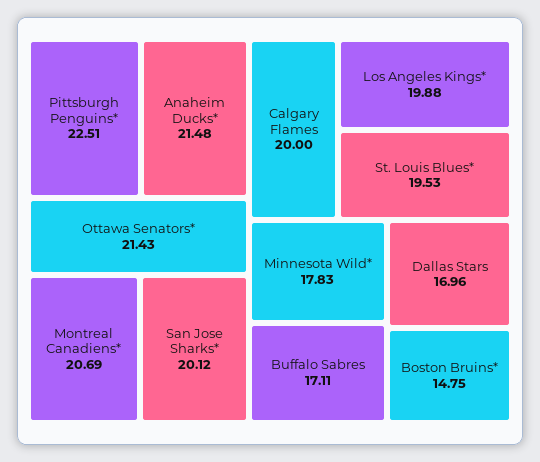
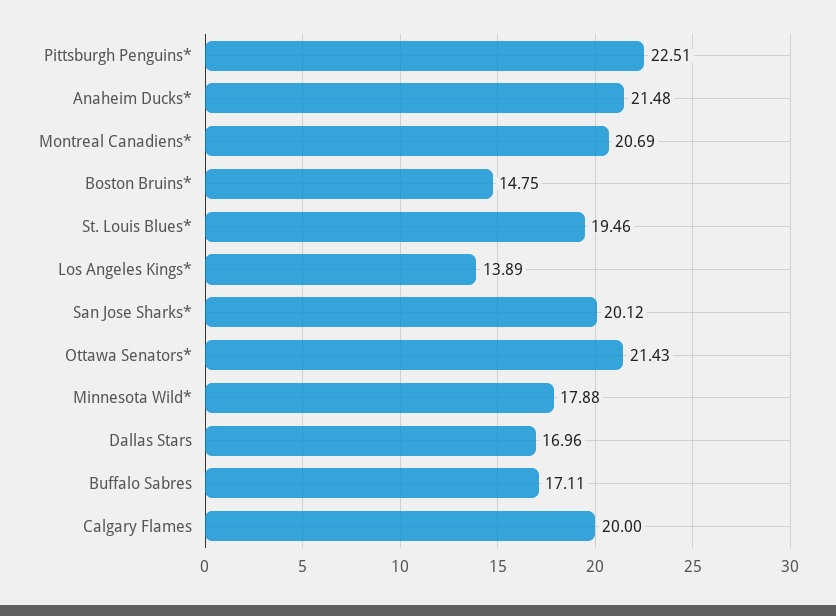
Los Angeles Kings*: 19.88 -> 13.89
St. Louis Blues*: 19.53 -> 19.46
Minnesota Wild*: 17.83 -> 17.88

